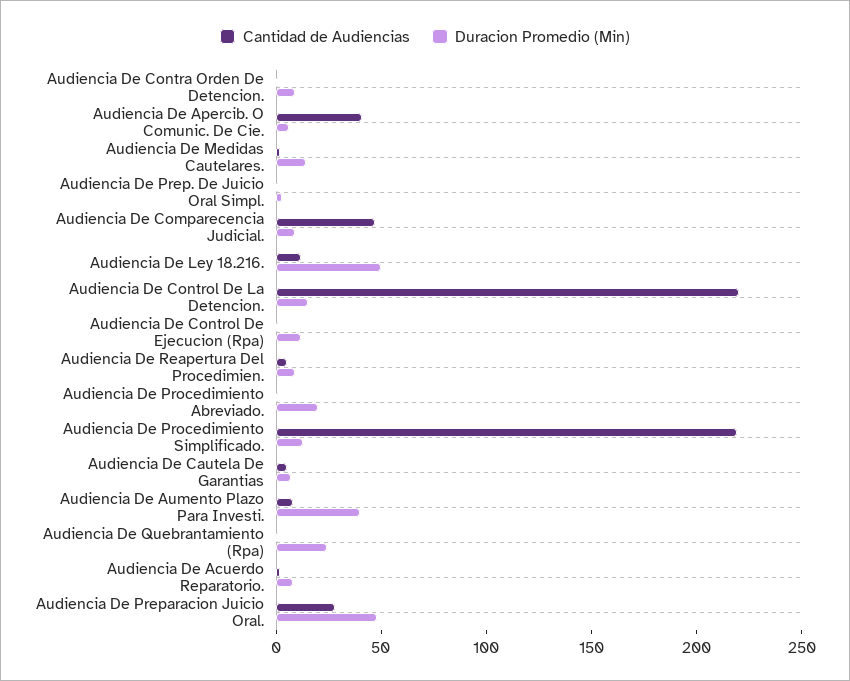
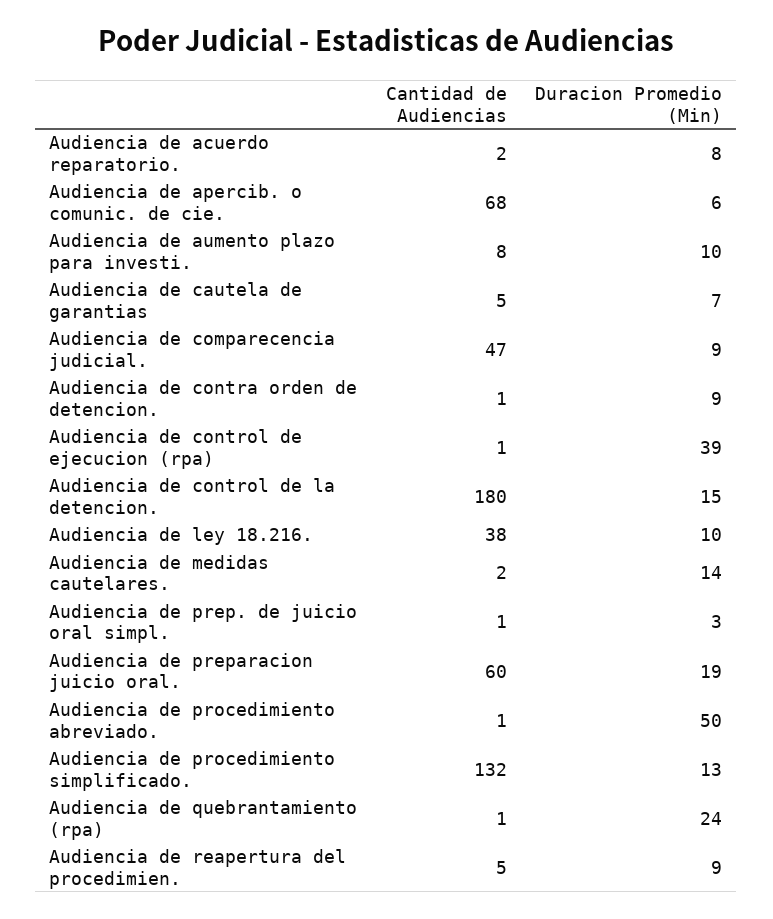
Cantidad de Audiencias, Audiencia De Apercib. O Comunic. De Cie.: 40 -> 68
Cantidad de Audiencias, Audiencia De Ley 18.216.: 10 -> 38
Duracion Promedio (Min), Audiencia De Ley 18.216.: 50 -> 10
Cantidad de Audiencias, Audiencia De Control De La Detencion.: 220 -> 180
Duracion Promedio (Min), Audiencia De Control De Ejecucion (Rpa): 10 -> 39
Duracion Promedio (Min), Audiencia De Procedimiento Abreviado.: 20 -> 50
Cantidad de Audiencias, Audiencia De Procedimiento Simplificado.: 220 -> 132
Duracion Promedio (Min), Audiencia De Aumento Plazo Para Investi.: 40 -> 10
Cantidad de Audiencias, Audiencia De Preparacion Juicio Oral.: 30 -> 60
Duracion Promedio (Min), Audiencia De Preparacion Juicio Oral.: 50 -> 19

